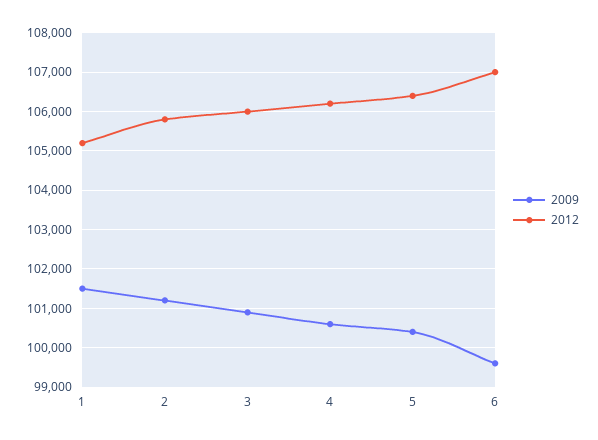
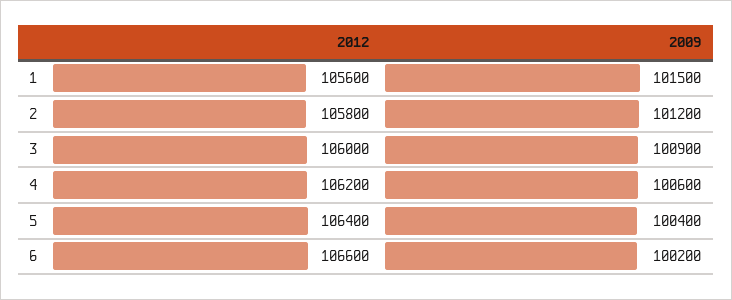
2012, 1: 105200 -> 105600
2009, 6: 99600 -> 100200
2012, 6: 107000 -> 106600

